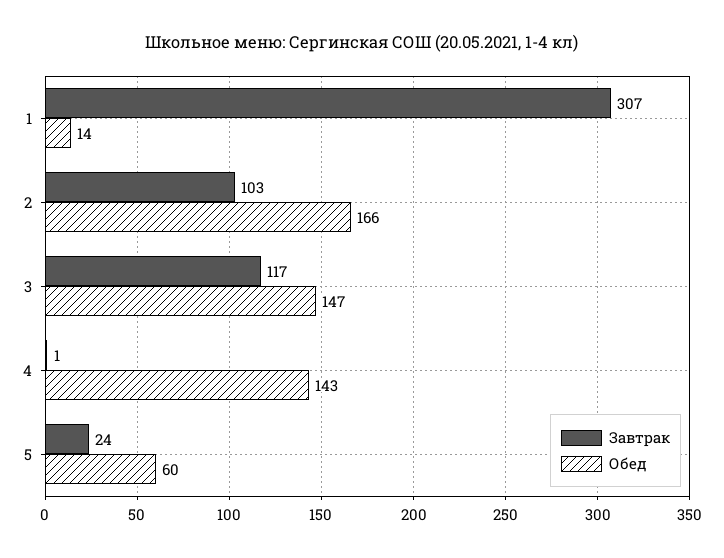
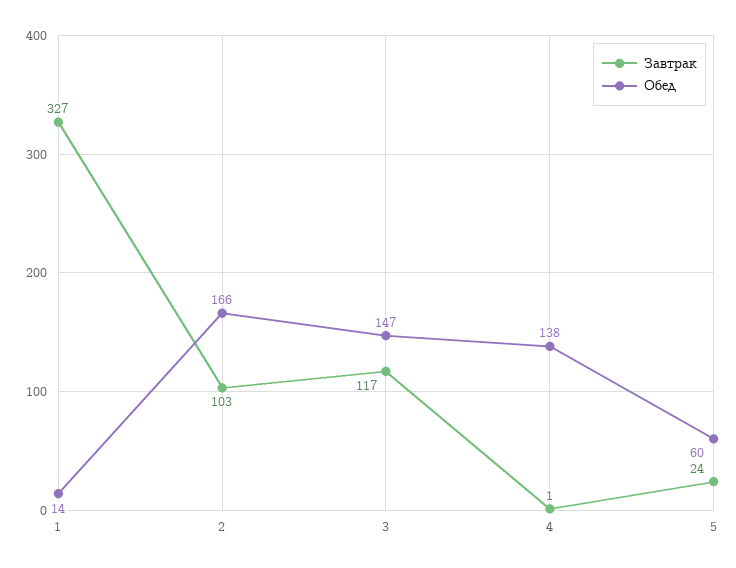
Завтрак, 1: 307 -> 327
Обед, 4: 143 -> 138

